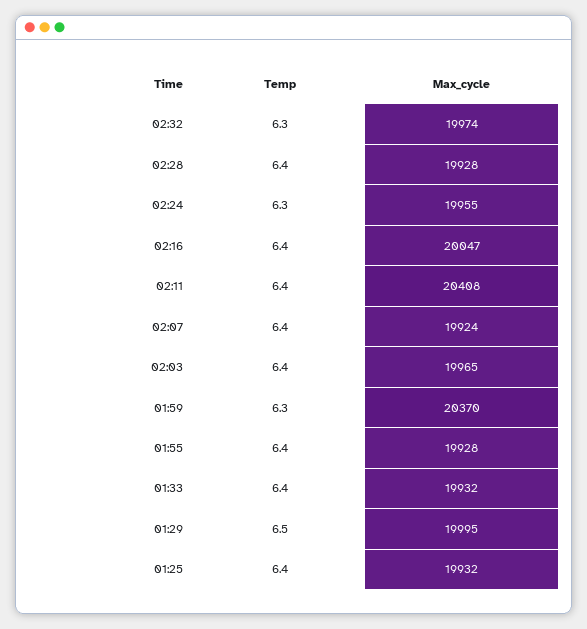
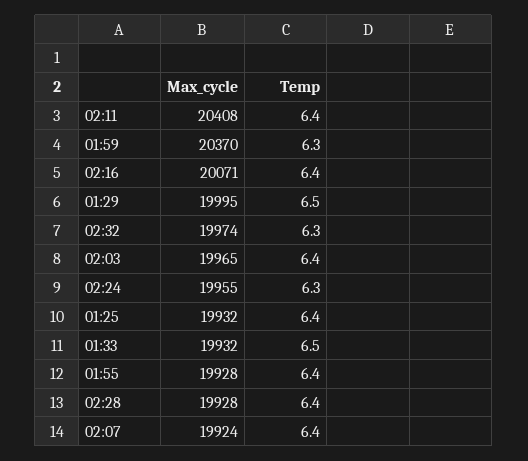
Max_cycle, 02:16: 20047 -> 20071
Temp, 01:33: 6.4 -> 6.5

